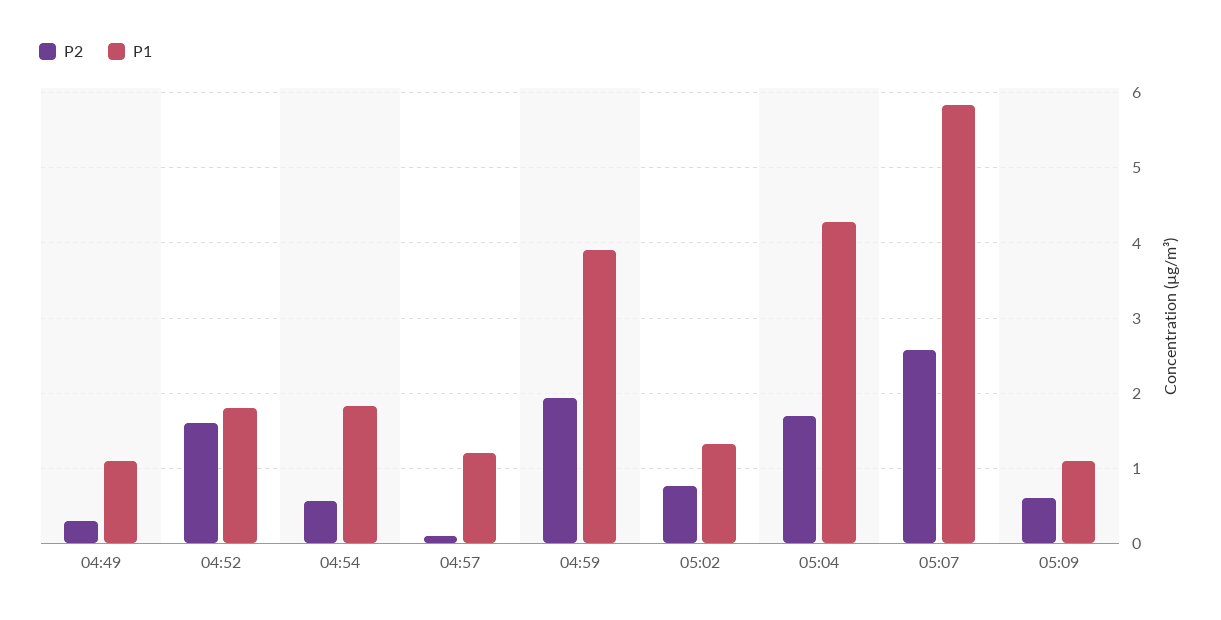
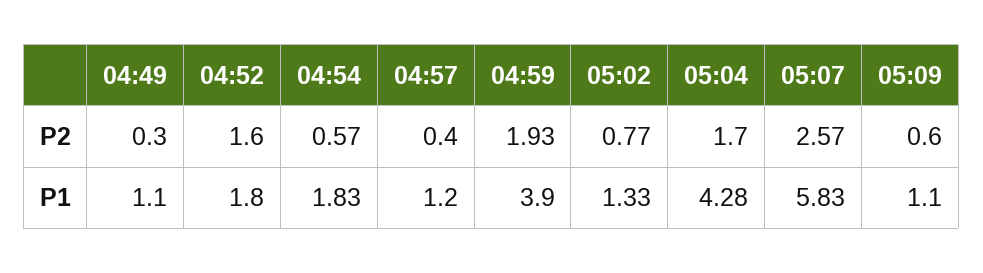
P2, 04:57: 0.1 -> 0.4

